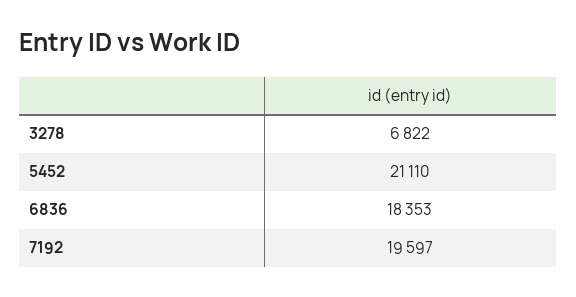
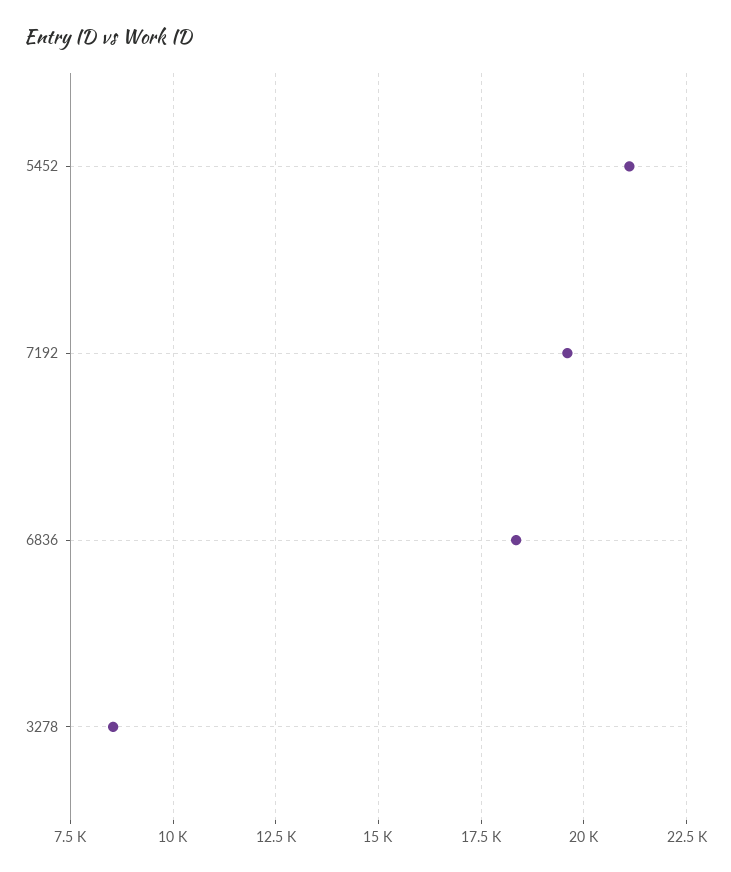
3278: 6822 -> 8500

